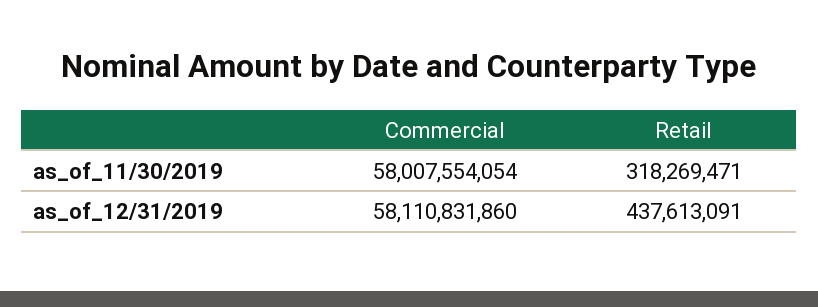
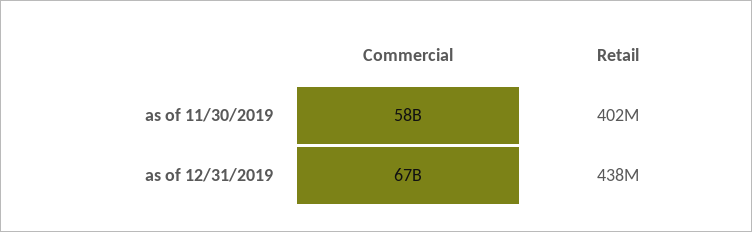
Retail, as_of_11/30/2019: 318269471 -> 402000000
Commercial, as_of_12/31/2019: 58110831860 -> 67000000000

